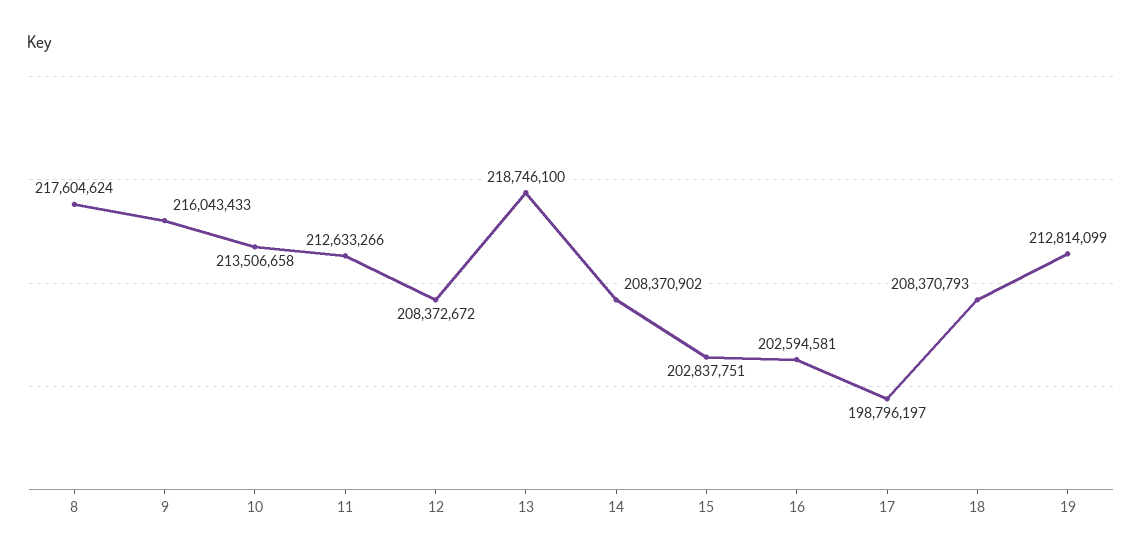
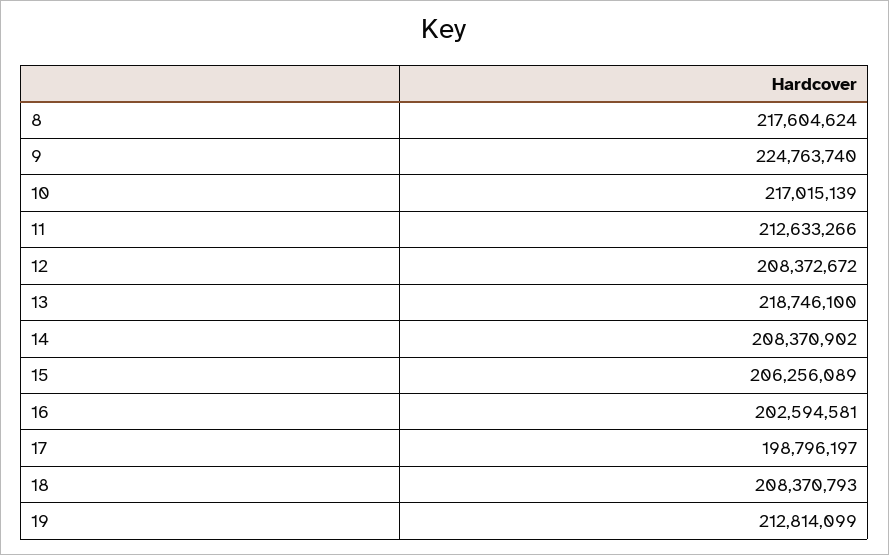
9: 216043433 -> 224763740
10: 213506658 -> 217015139
15: 202837751 -> 206256089

